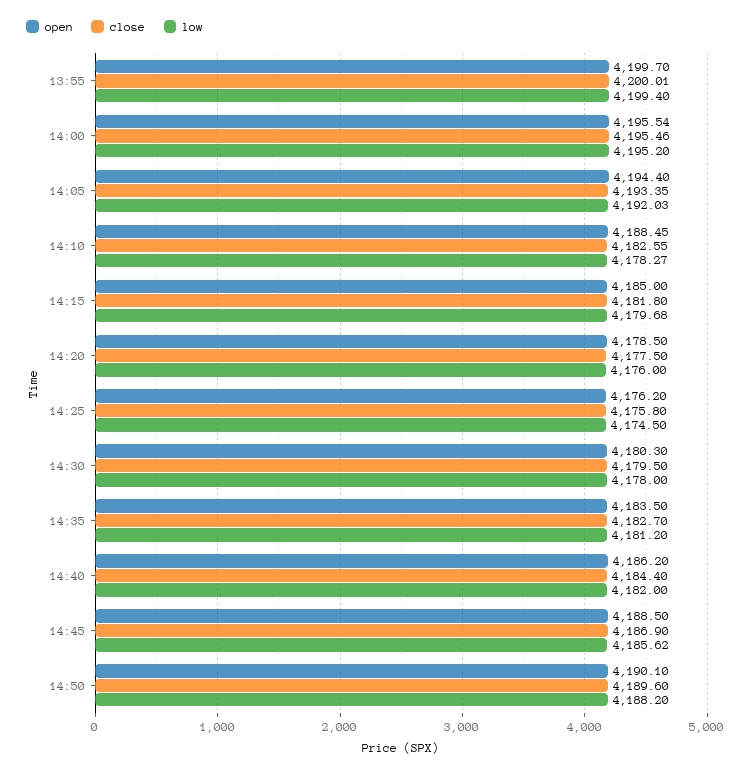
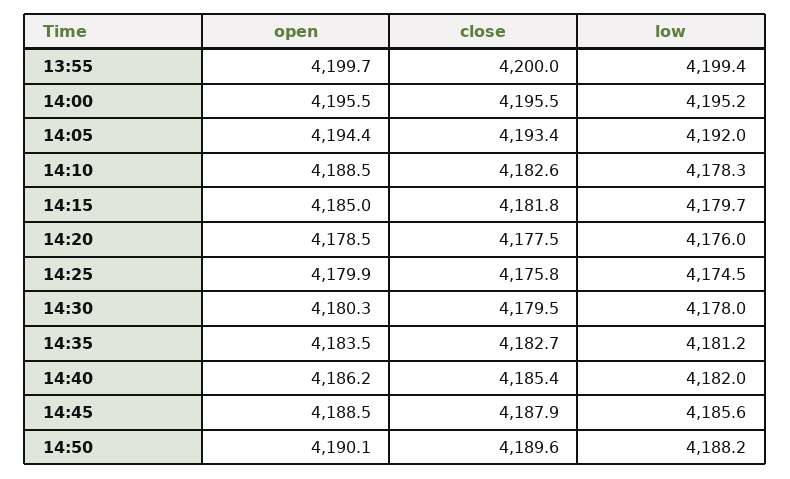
open, 14:25: 4176.2 -> 4179.9
close, 14:40: 4184.4 -> 4185.4
close, 14:45: 4186.9 -> 4187.9

